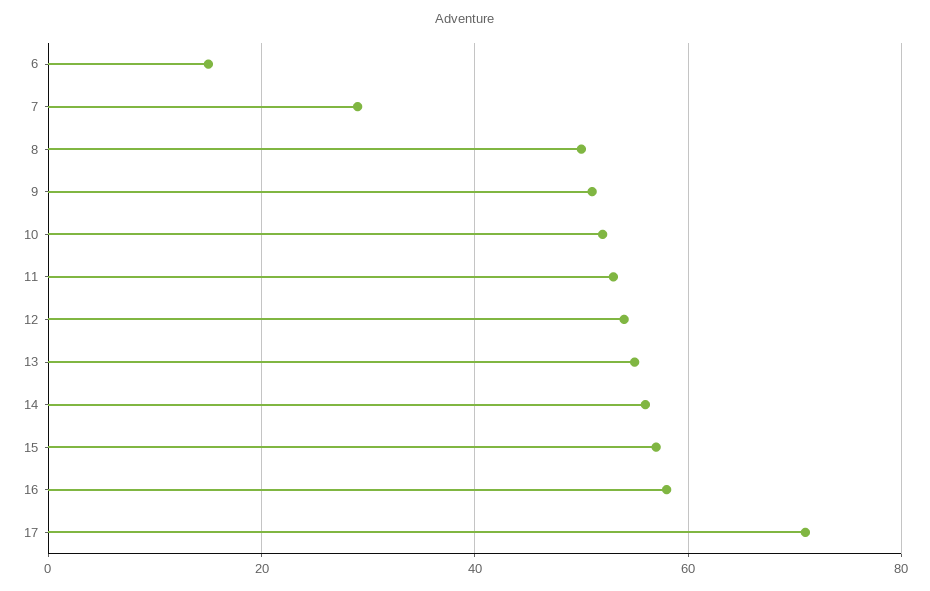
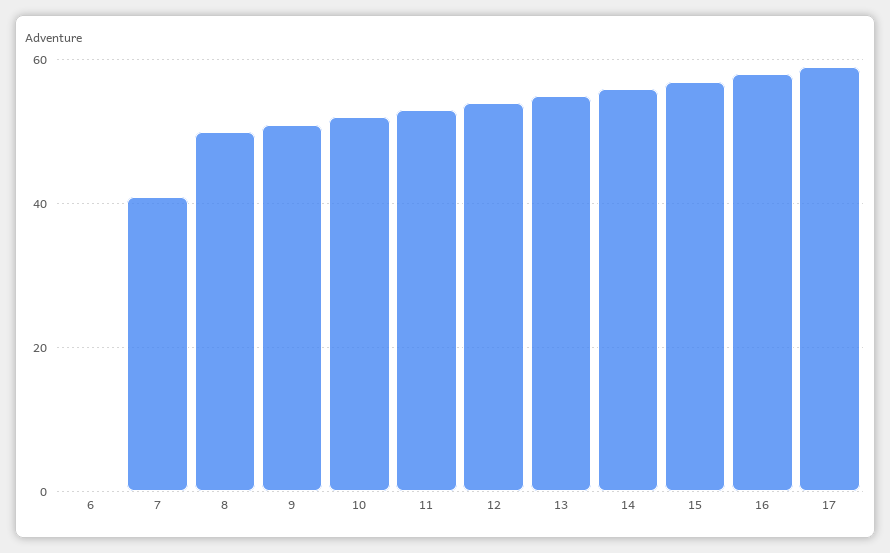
6: 15 -> 0
7: 30 -> 40
17: 70 -> 60

